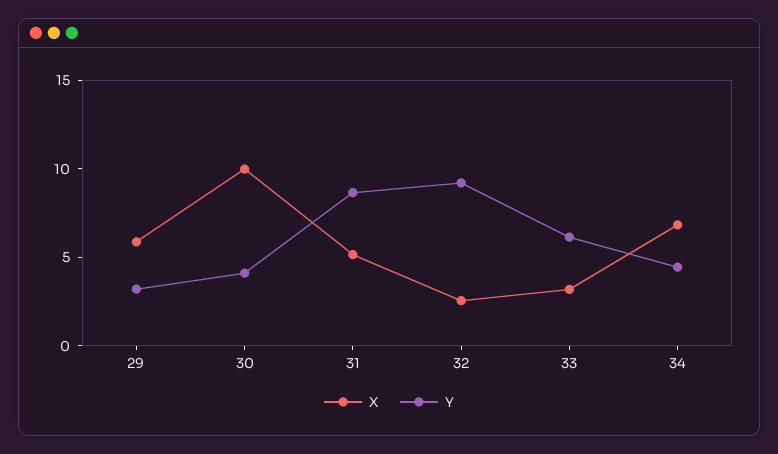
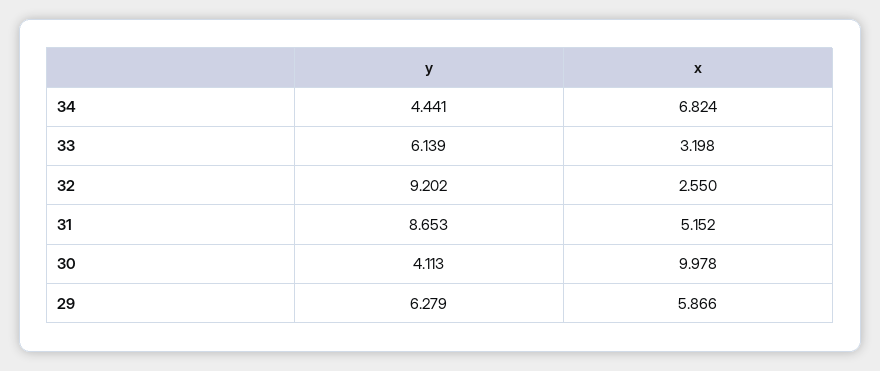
Y, 29: 3 -> 6.279

